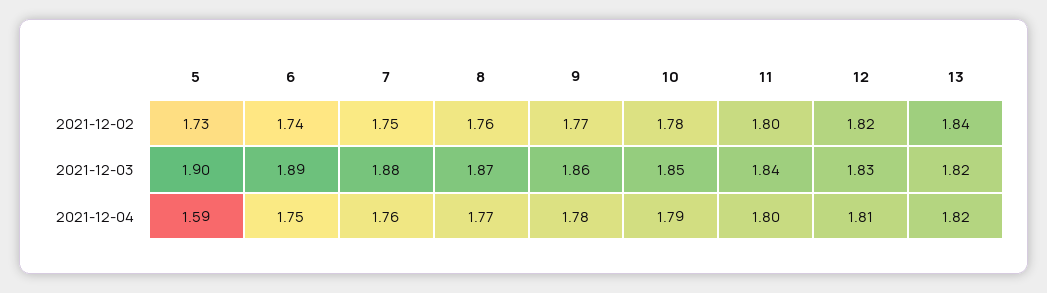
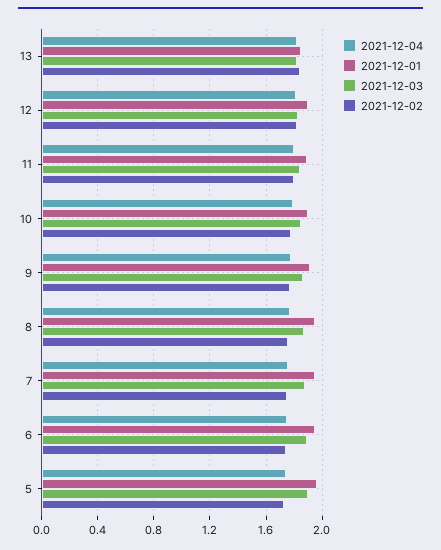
2021-12-04, 5: 1.59 -> 1.75
2021-12-01, 13: none -> 1.85
2021-12-01, 12: none -> 1.9
2021-12-01, 11: none -> 1.9
2021-12-01, 10: none -> 1.9
2021-12-01, 9: none -> 1.9
2021-12-01, 8: none -> 1.95
2021-12-01, 7: none -> 1.95
2021-12-01, 6: none -> 1.95
2021-12-01, 5: none -> 1.95

